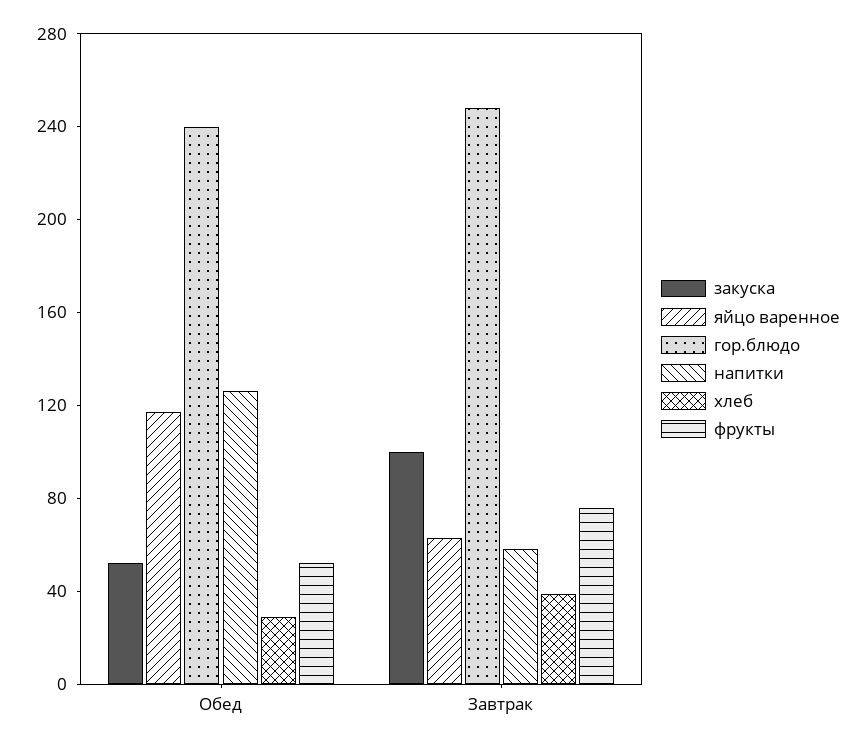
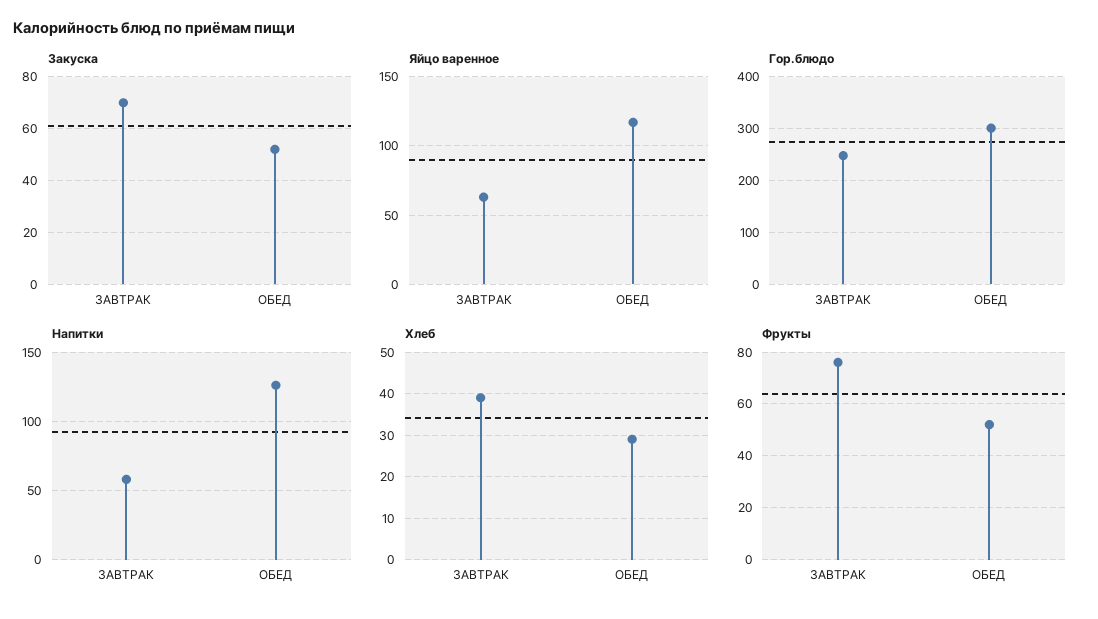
гор.блюдо, Обед: 240 -> 300
закуска, Завтрак: 100 -> 70

